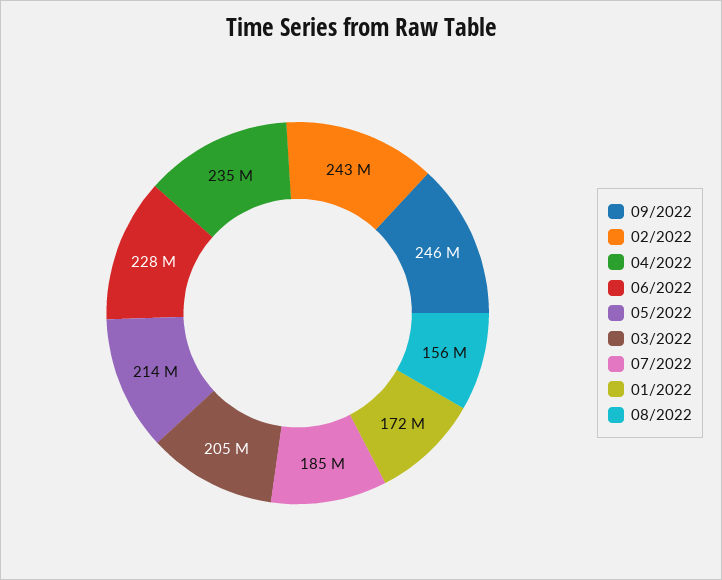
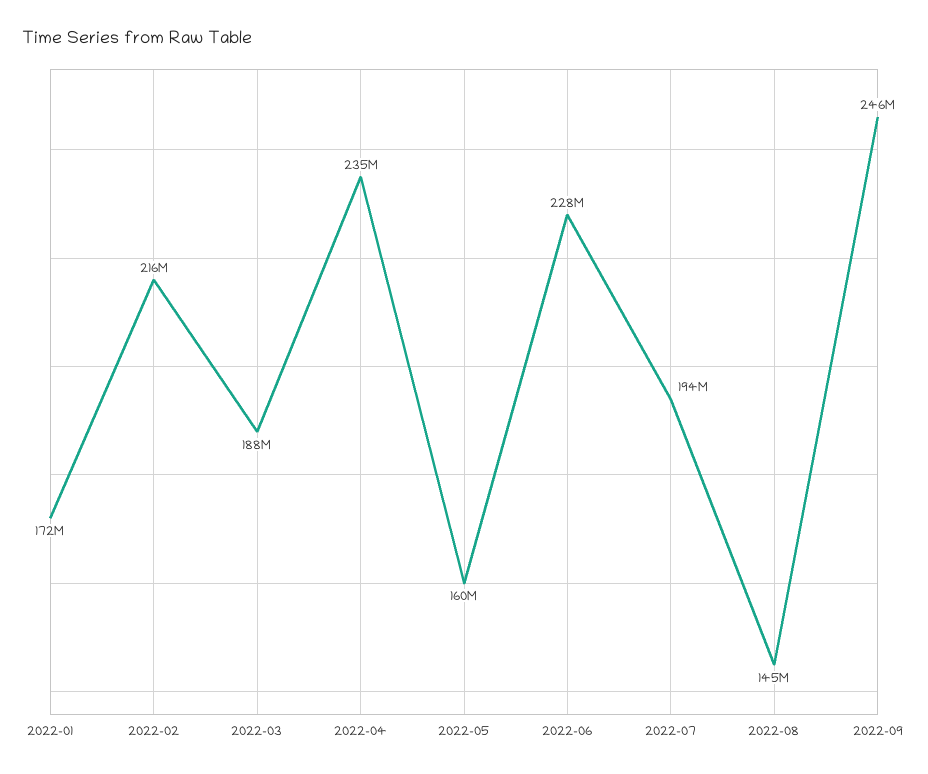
02/2022: 243000000 -> 216000000
05/2022: 214000000 -> 160000000
03/2022: 205000000 -> 188000000
07/2022: 185000000 -> 194000000
08/2022: 156000000 -> 145000000

